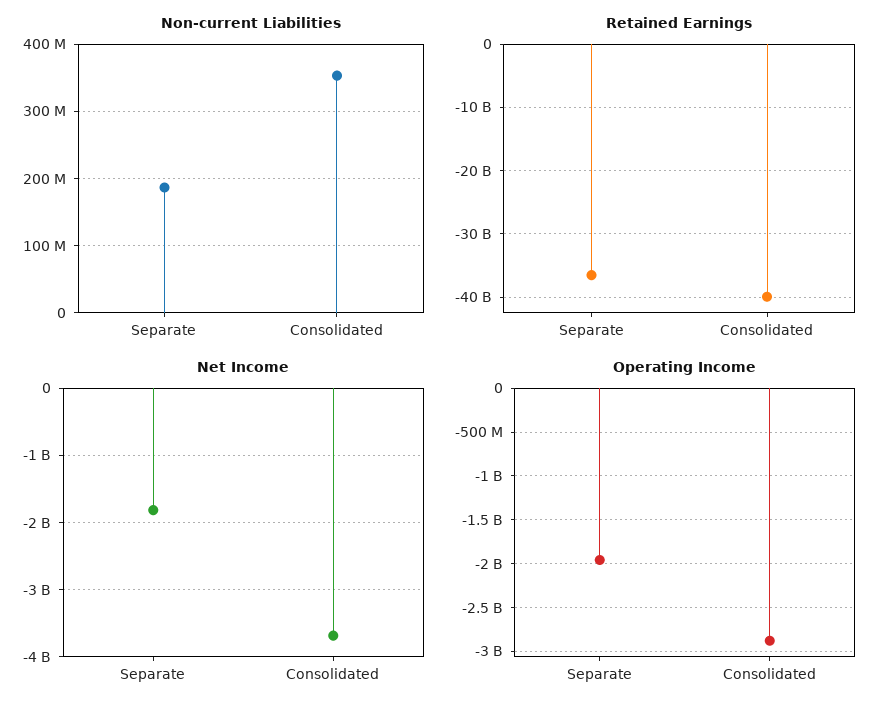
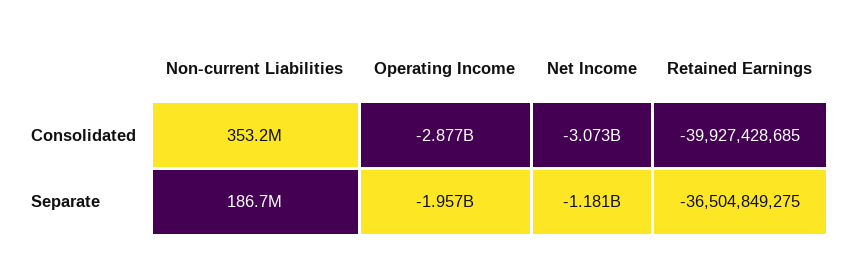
Net Income, Separate: -1800000000 -> -1181000000
Net Income, Consolidated: -3700000000 -> -3073000000

